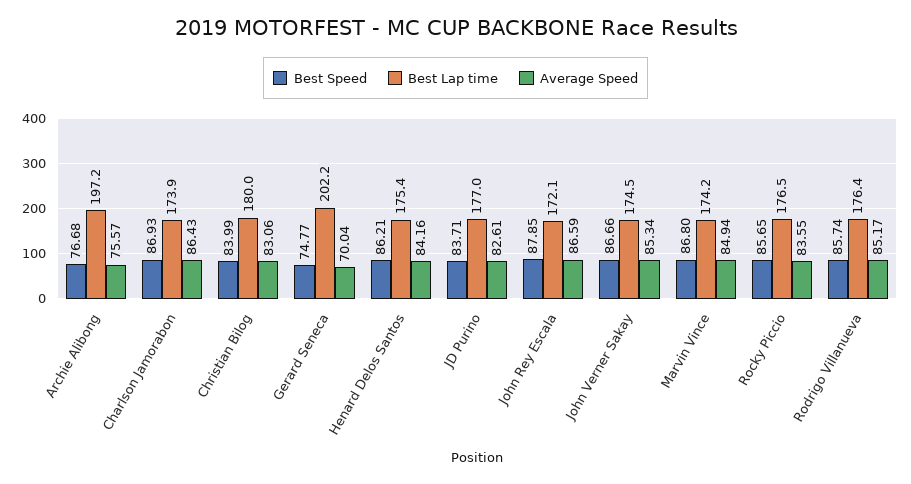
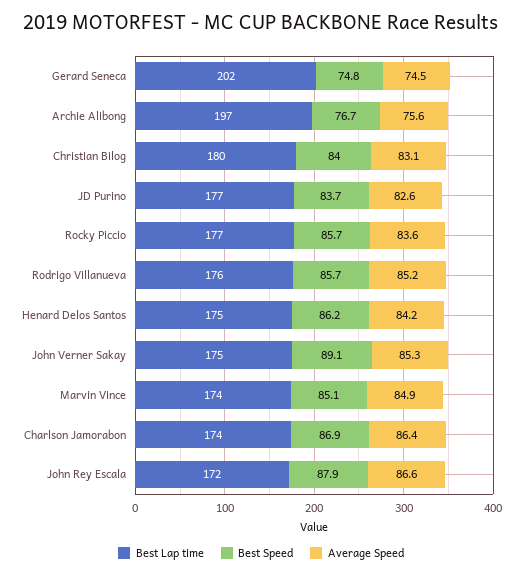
Average Speed, Gerard Seneca: 70.04 -> 74.5
Best Speed, John Verner Sakay: 86.66 -> 89.1
Best Speed, Marvin Vince: 86.8 -> 85.1

